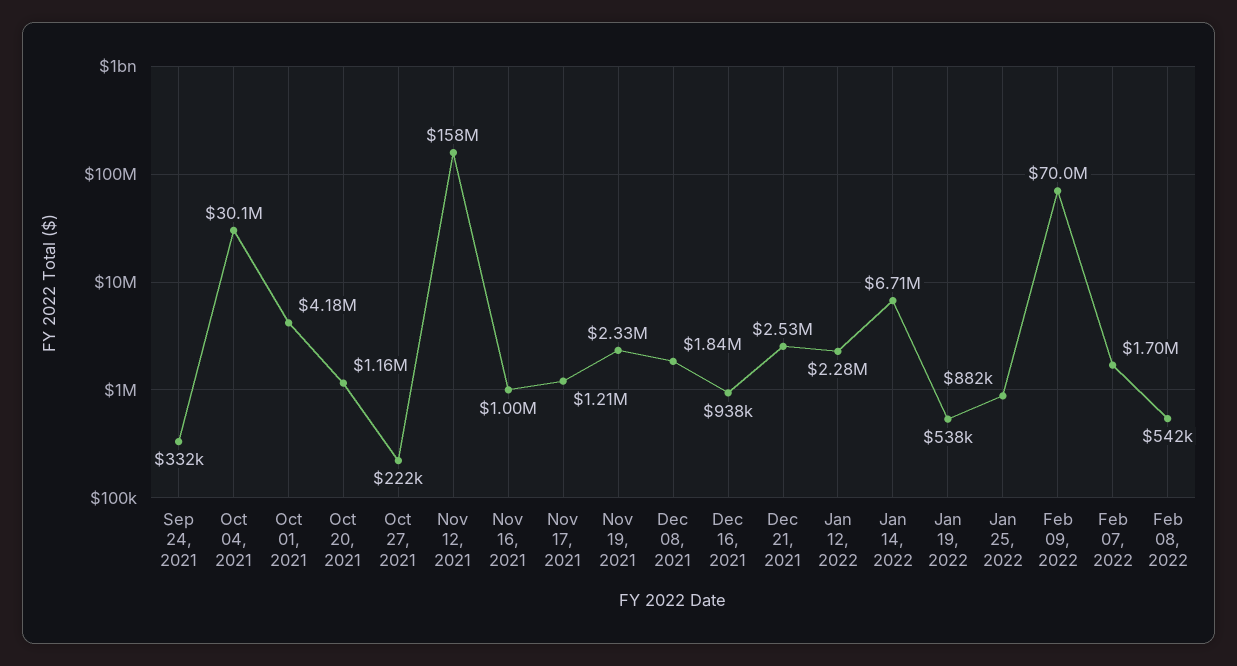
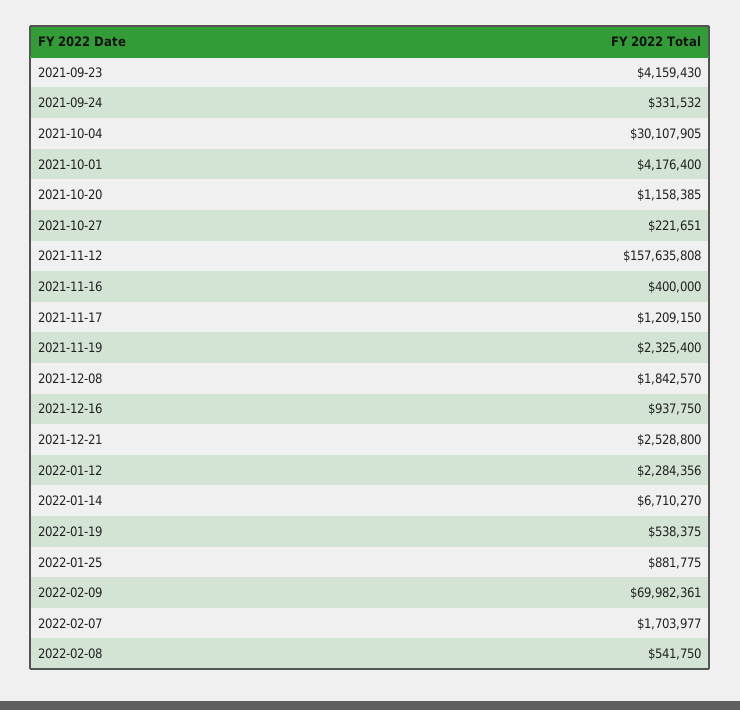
Nov 16, 2021: 1000000 -> 400000
2021-09-23: none -> 4159430

